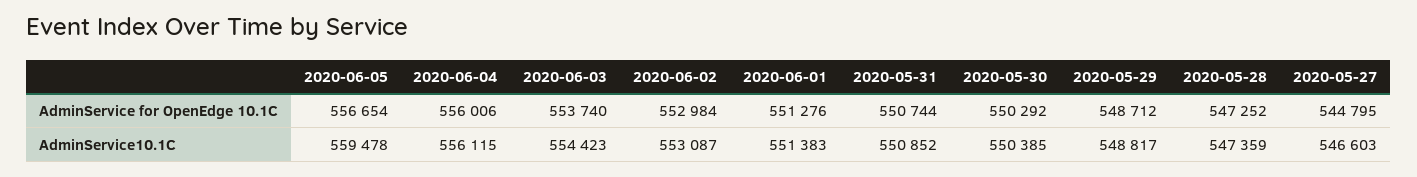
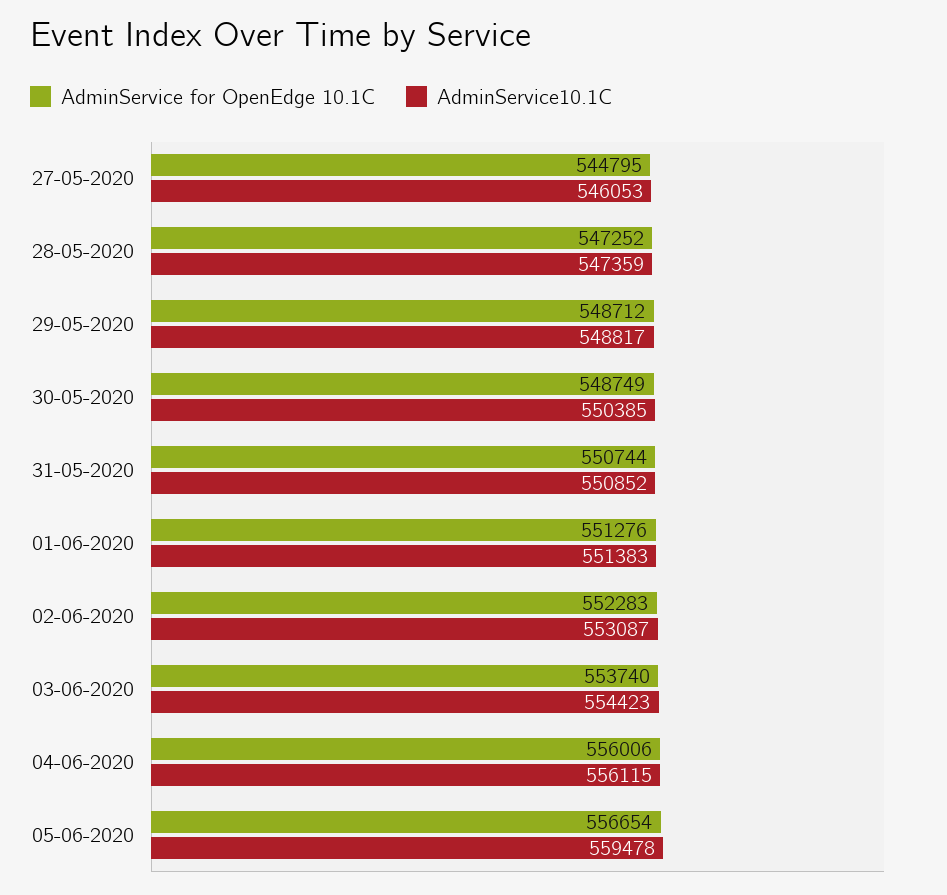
AdminService for OpenEdge 10.1C, 2020-06-02: 552984 -> 552283
AdminService for OpenEdge 10.1C, 2020-05-30: 550292 -> 548749
AdminService10.1C, 2020-05-27: 546603 -> 546053

